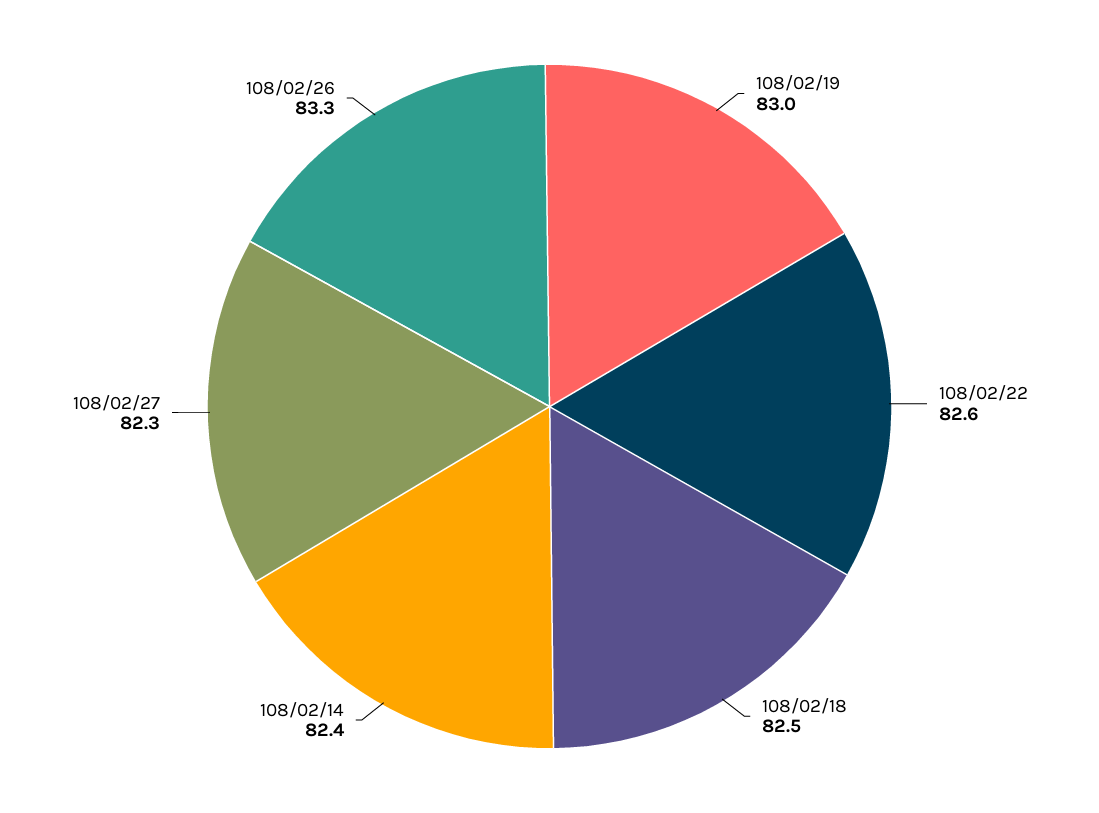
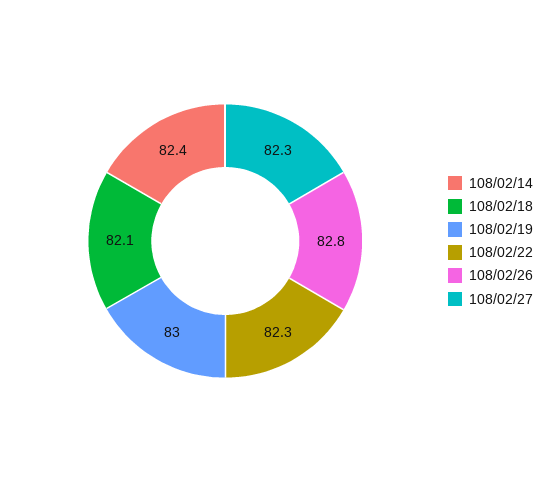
108/02/22: 82.6 -> 82.3
108/02/18: 82.5 -> 82.1
108/02/26: 83.3 -> 82.8

